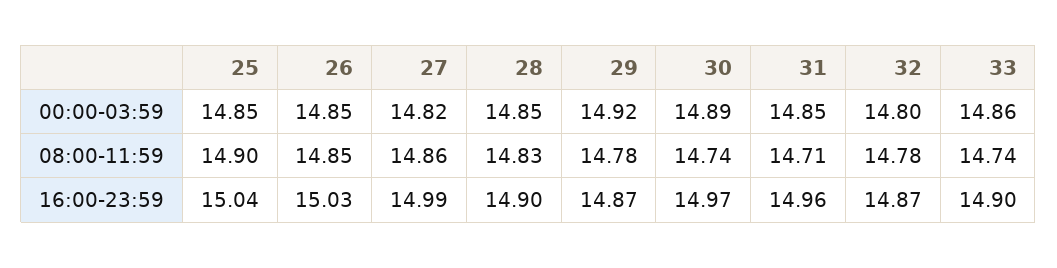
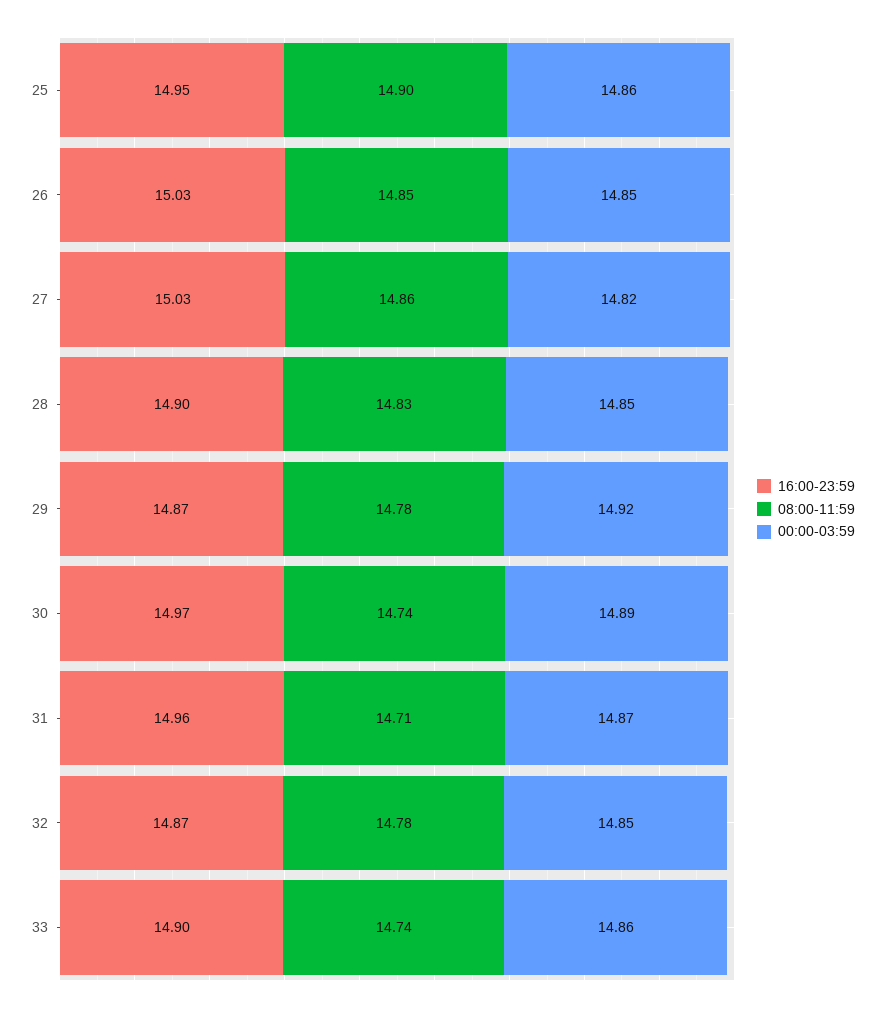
00:00-03:59, 25: 14.85 -> 14.86
00:00-03:59, 31: 14.85 -> 14.87
00:00-03:59, 32: 14.8 -> 14.85
16:00-23:59, 25: 15.04 -> 14.95
16:00-23:59, 27: 14.99 -> 15.03

